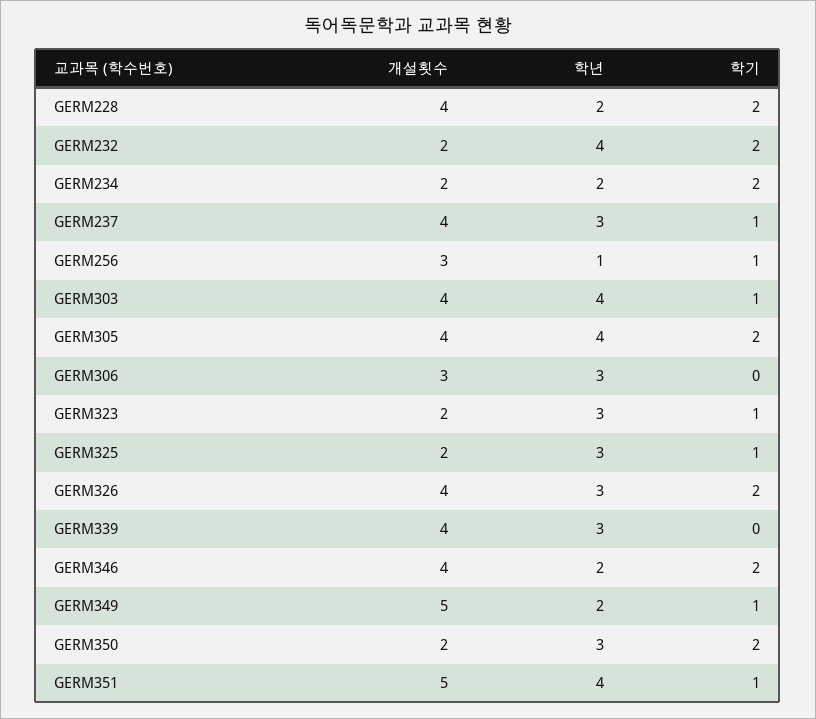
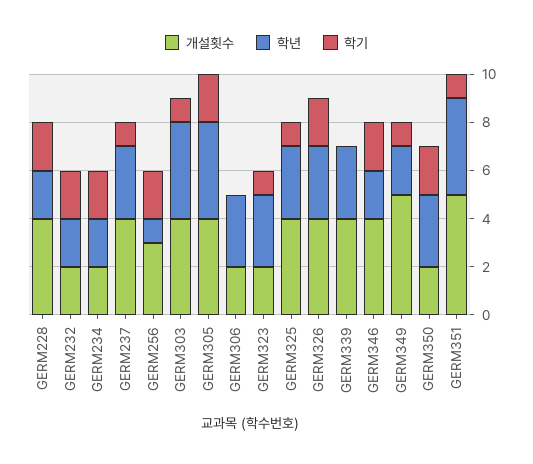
학년, GERM232: 4 -> 2
학기, GERM256: 1 -> 2
개설횟수, GERM306: 3 -> 2
개설횟수, GERM325: 2 -> 4

